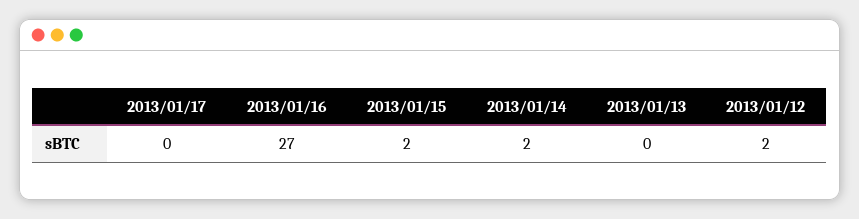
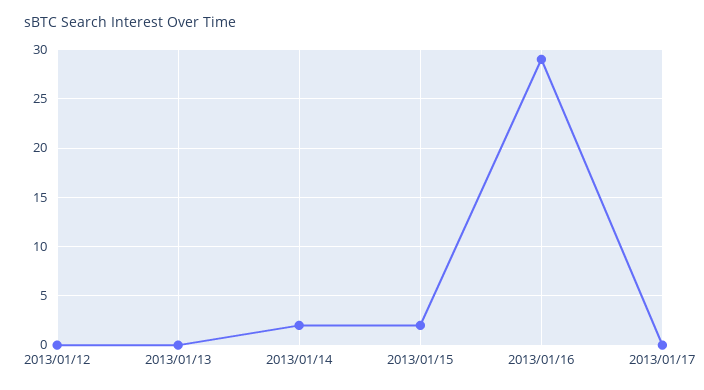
2013/01/16: 27 -> 29
2013/01/12: 2 -> 0

